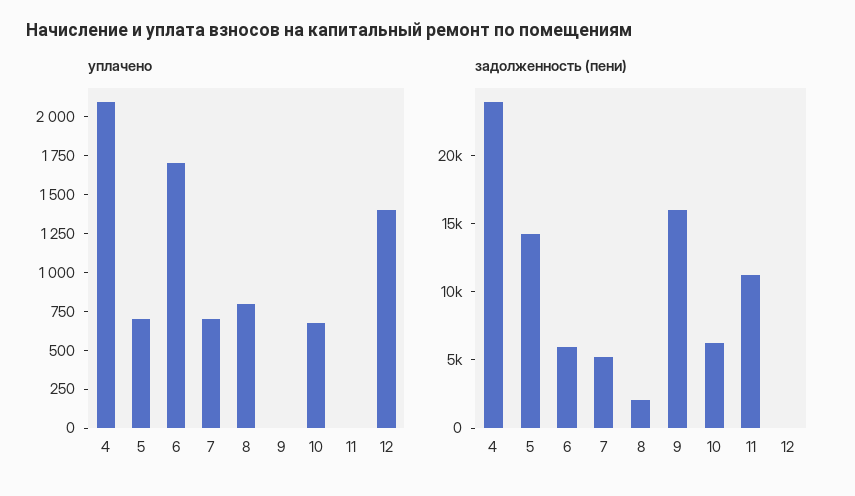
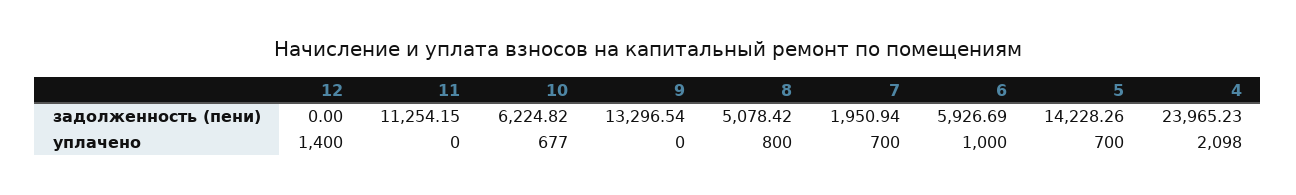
уплачено, 6: 1750 -> 1000
задолженность (пени), 7: 5000 -> 1950.94
задолженность (пени), 8: 2000 -> 5078.42
задолженность (пени), 9: 16000 -> 13296.54

